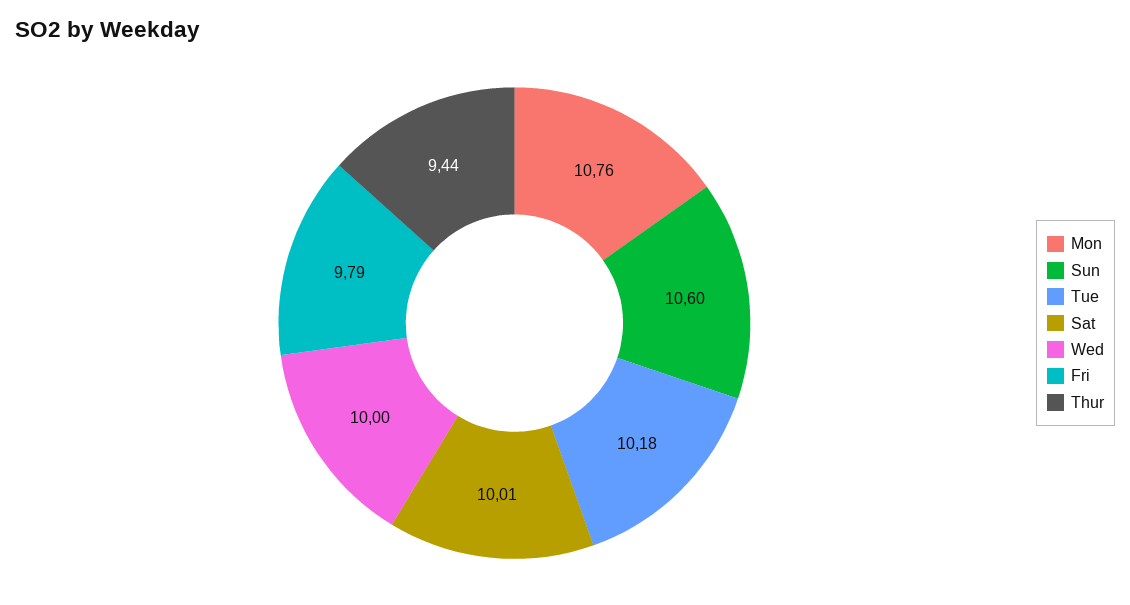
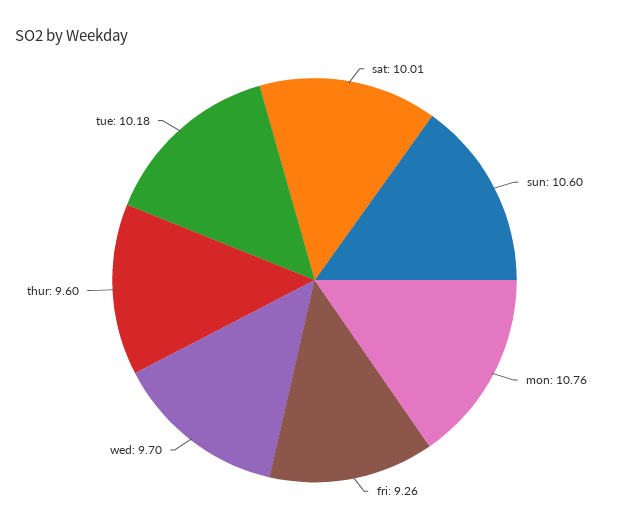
Wed: 10 -> 9.7
Fri: 9.79 -> 9.26
Thur: 9.44 -> 9.6

